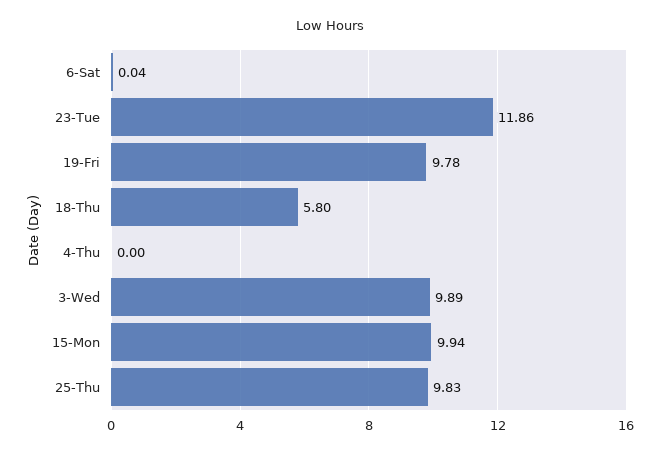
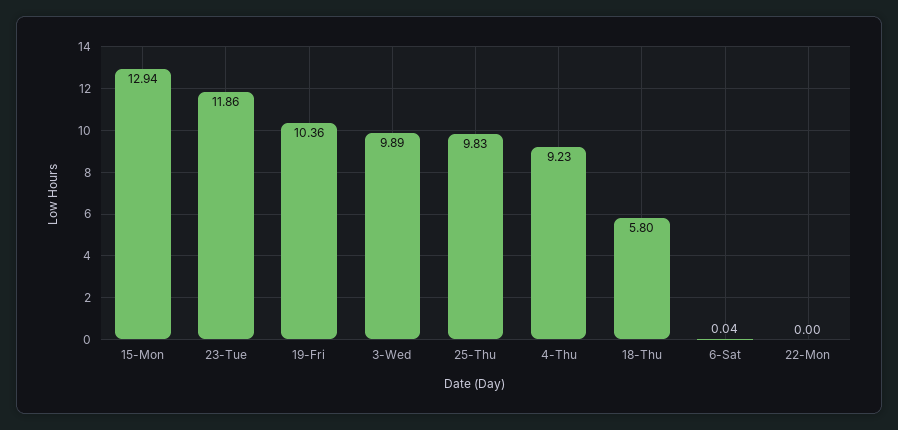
19-Fri: 9.78 -> 10.36
4-Thu: 0 -> 9.23
15-Mon: 9.94 -> 12.94
22-Mon: none -> 0

